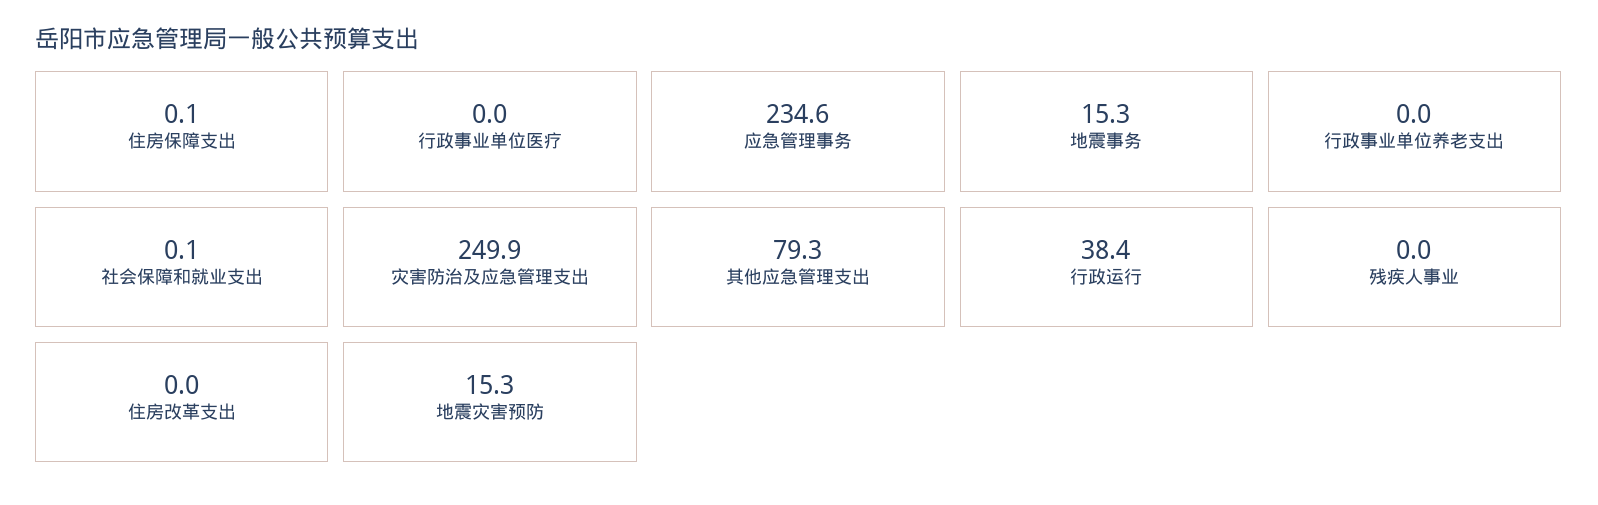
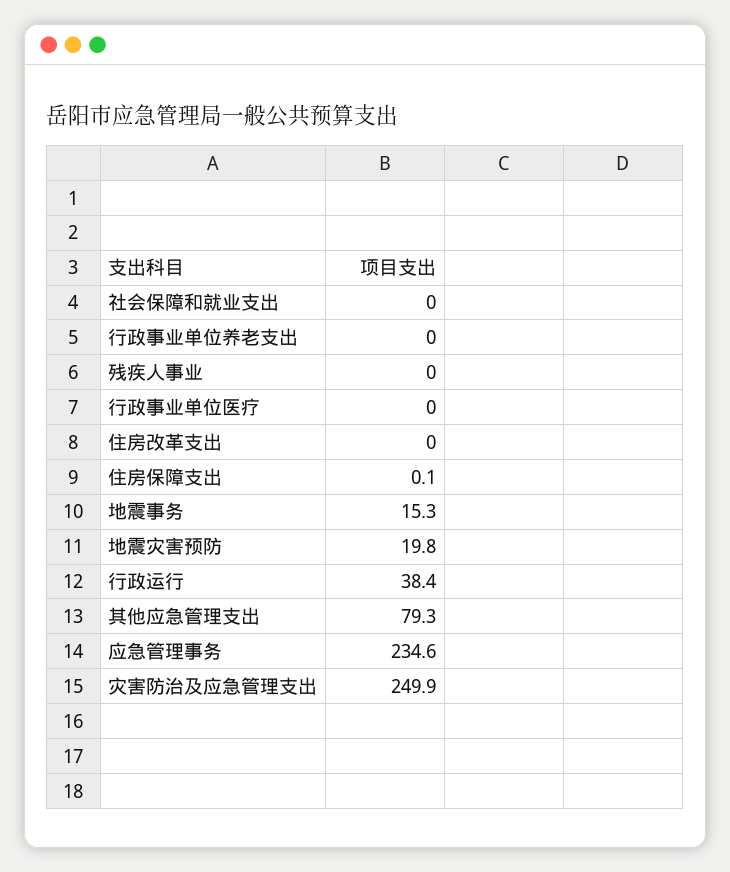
社会保障和就业支出: 0.1 -> 0
地震灾害预防: 15.3 -> 19.8

